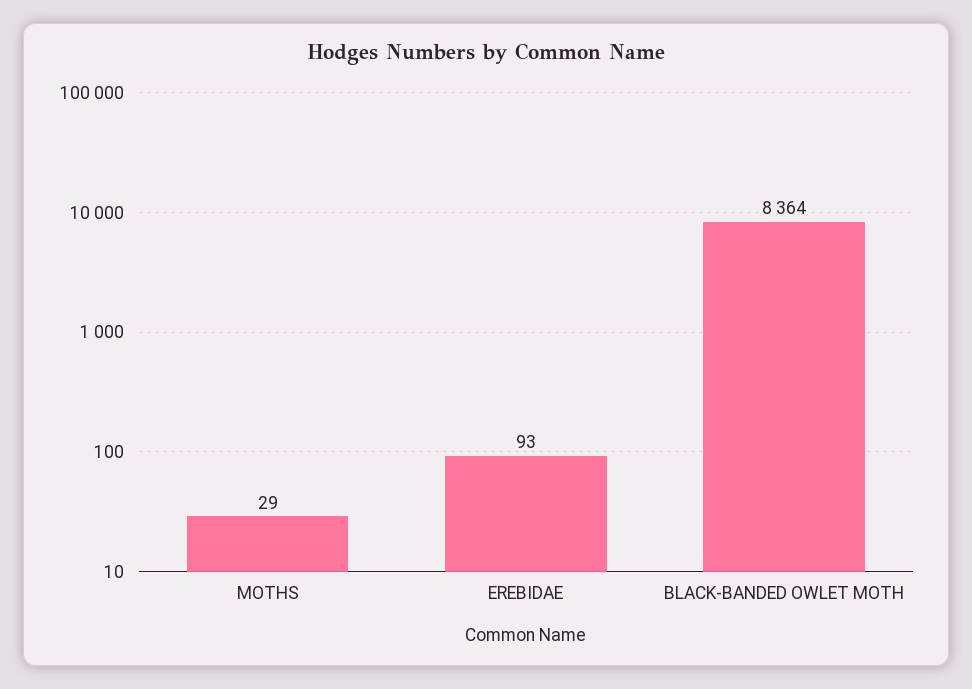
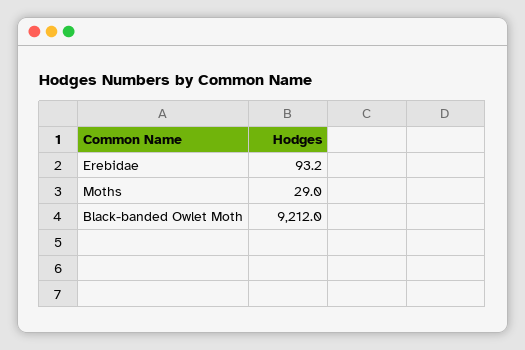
BLACK-BANDED OWLET MOTH: 8364 -> 9212

